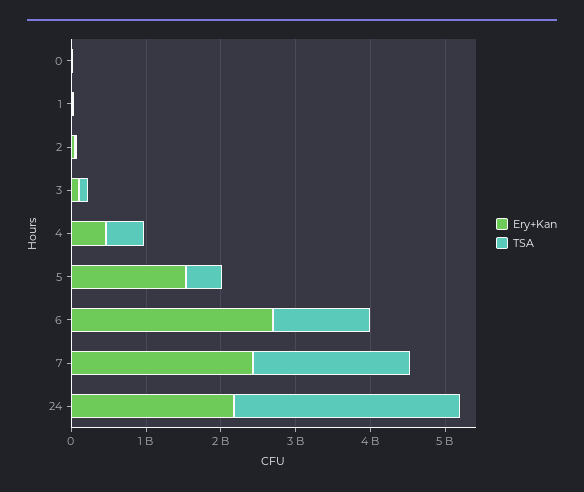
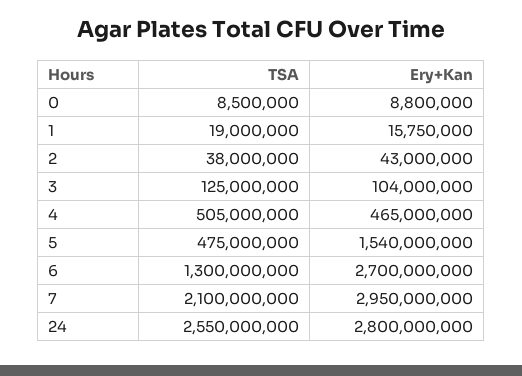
Ery+Kan, 7: 2400000000 -> 2950000000
Ery+Kan, 24: 2200000000 -> 2800000000
TSA, 24: 3000000000 -> 2550000000

